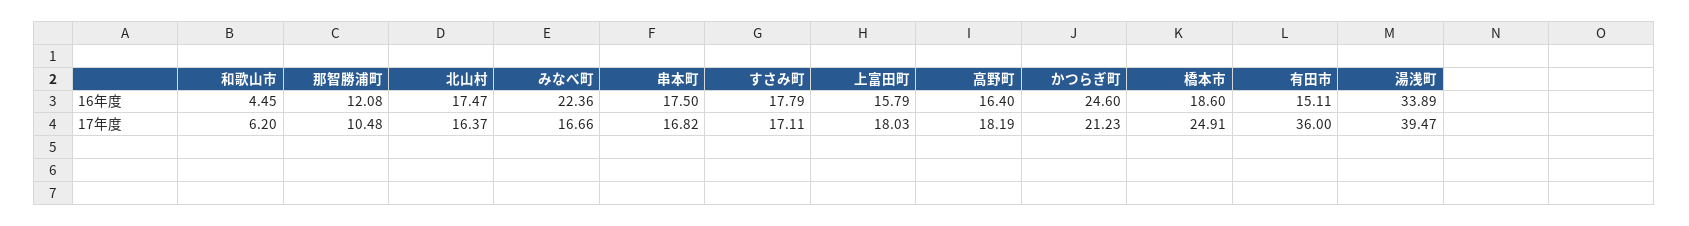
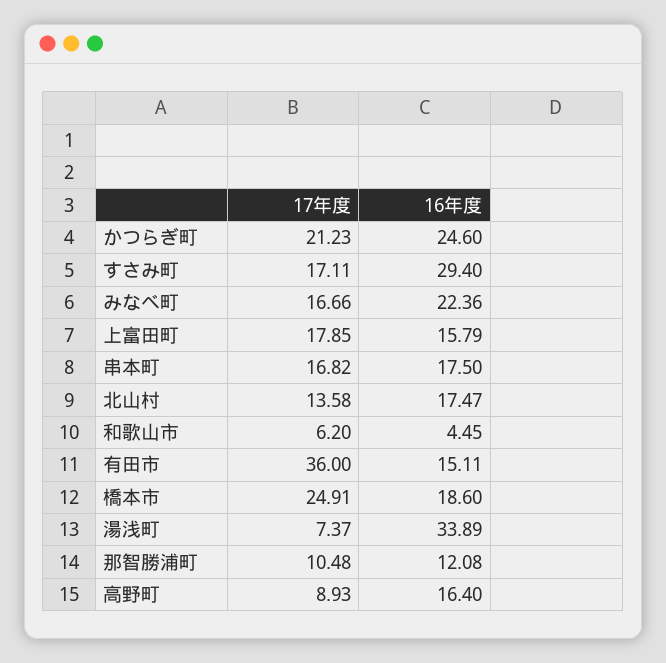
すさみ町, 16年度: 17.79 -> 29.4
北山村, 17年度: 16.37 -> 13.58
上富田町, 17年度: 18.03 -> 17.85
高野町, 17年度: 18.19 -> 8.93
湯浅町, 17年度: 39.47 -> 7.37

